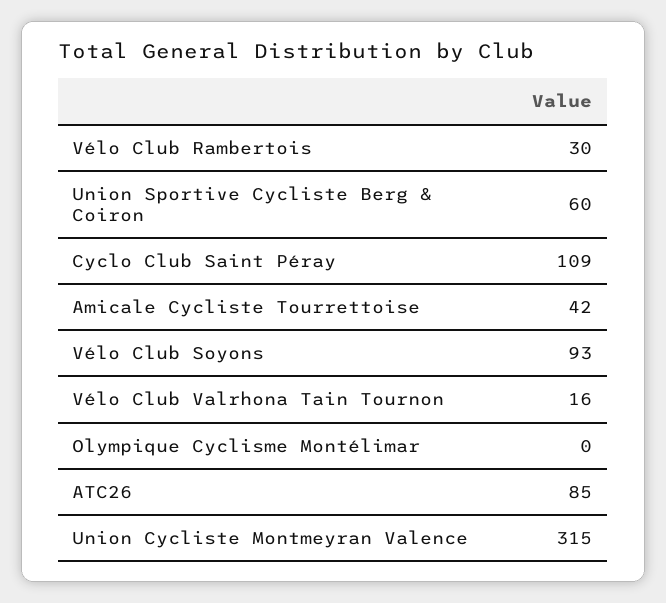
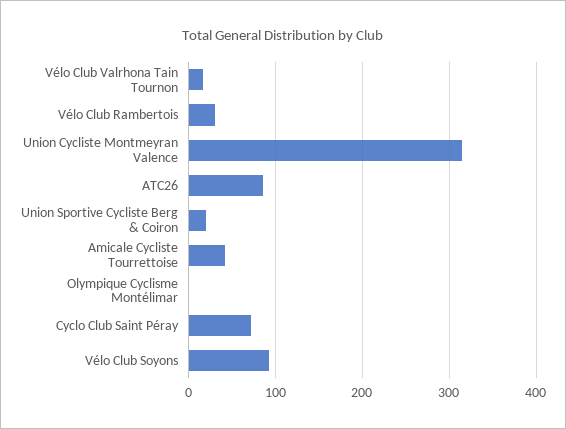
Union Sportive Cycliste Berg & Coiron: 60 -> 20
Cyclo Club Saint Péray: 109 -> 70

